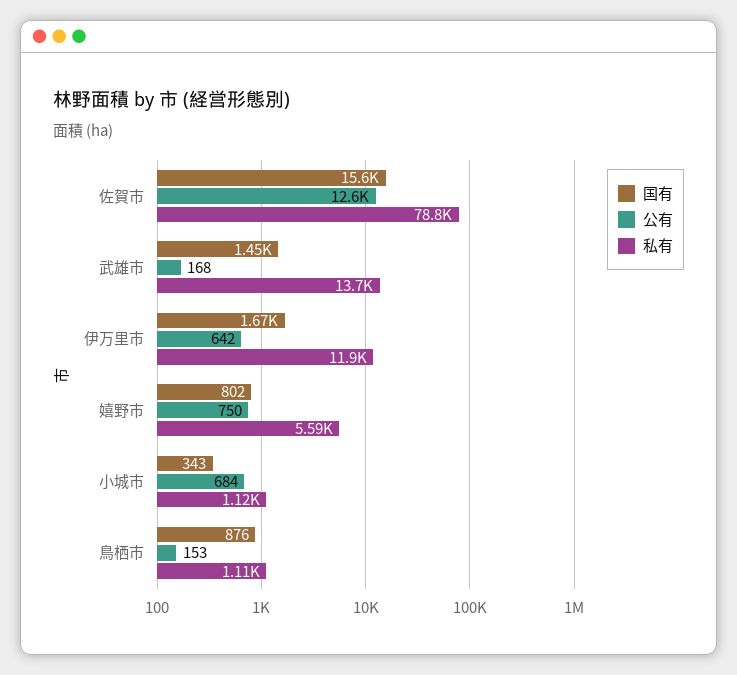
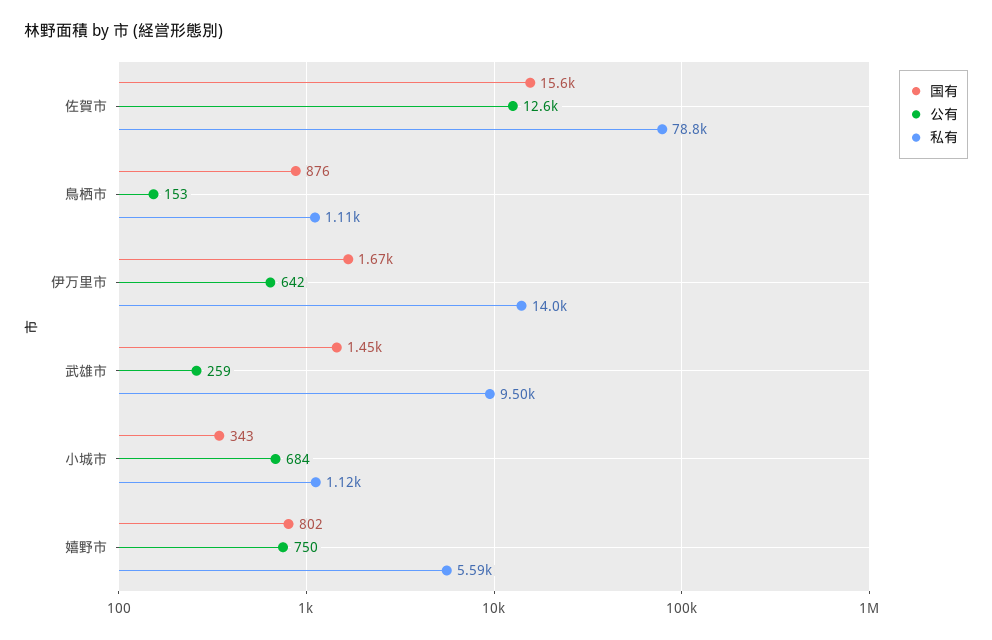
公有, 武雄市: 168 -> 259
私有, 武雄市: 13700 -> 9500
私有, 伊万里市: 11900 -> 14000

